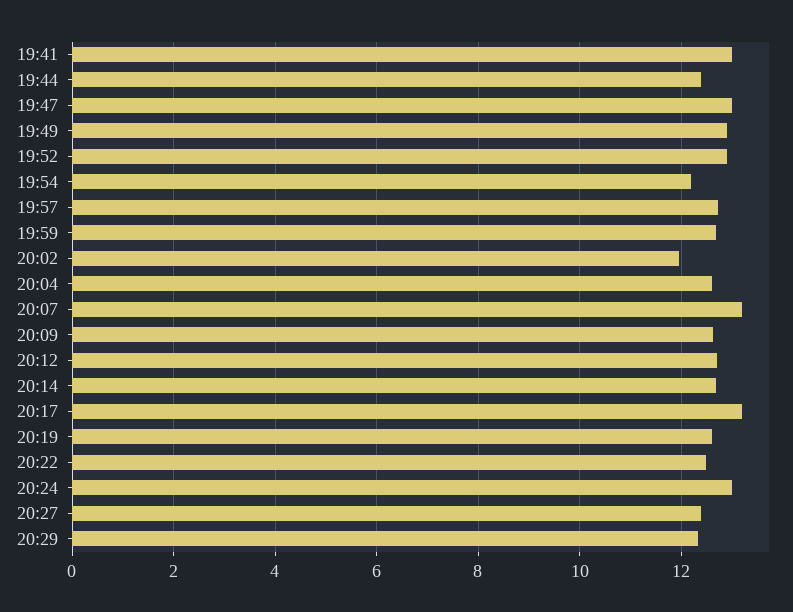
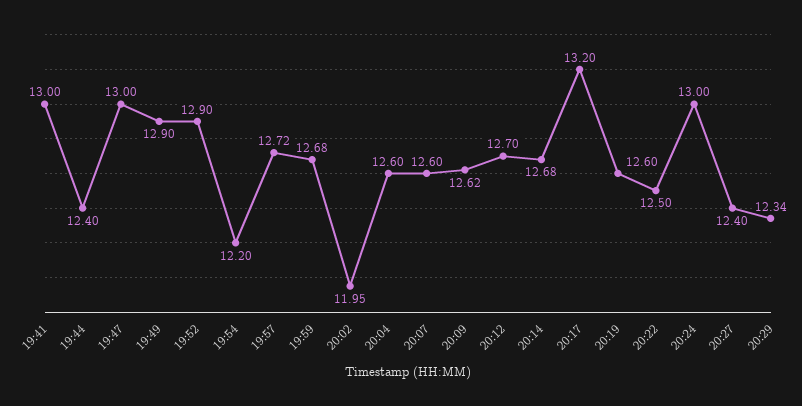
20:07: 13.2 -> 12.6

